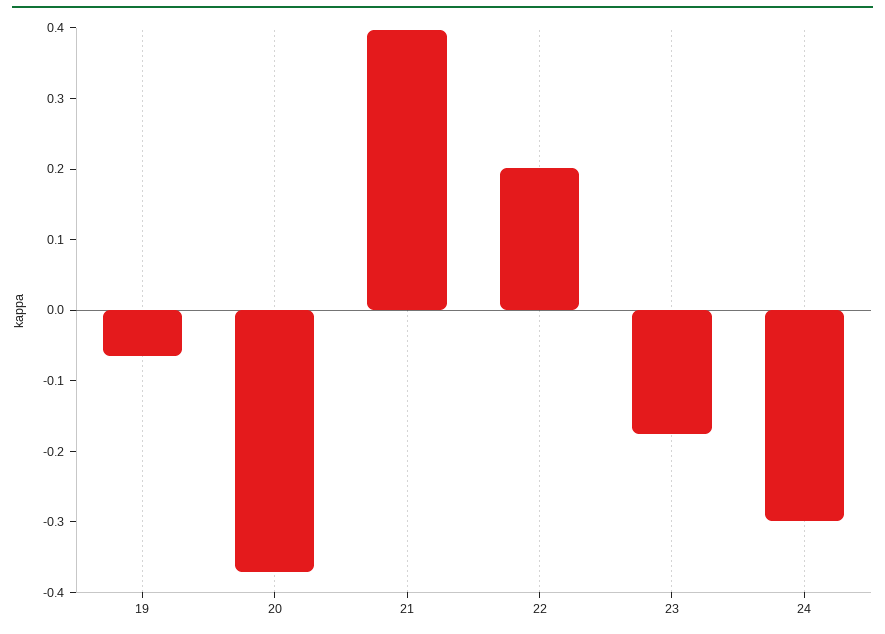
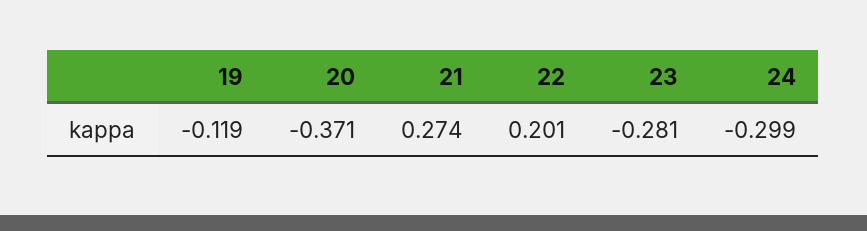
19: -0.06 -> -0.119
21: 0.4 -> 0.274
23: -0.18 -> -0.281

